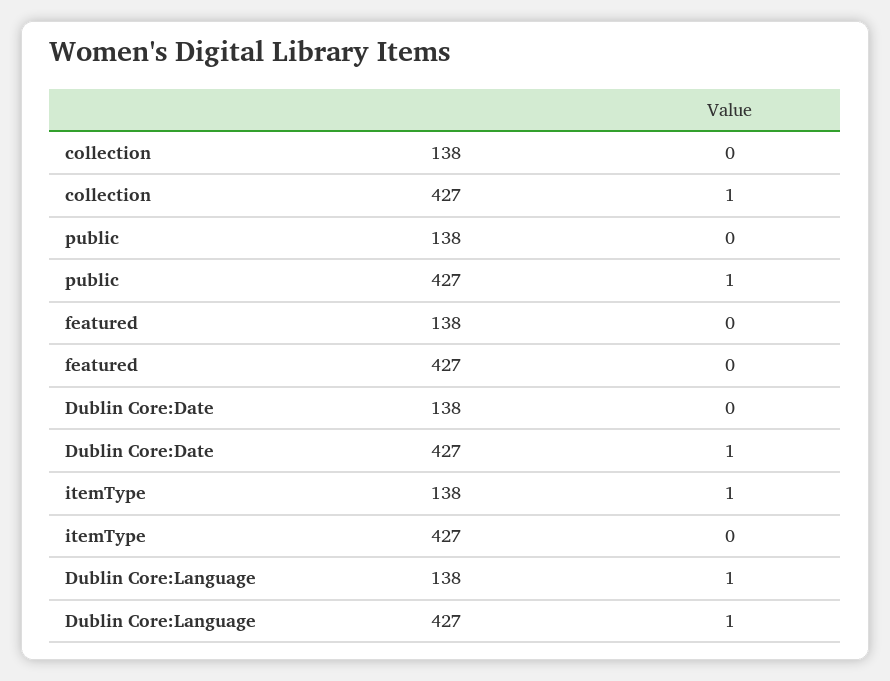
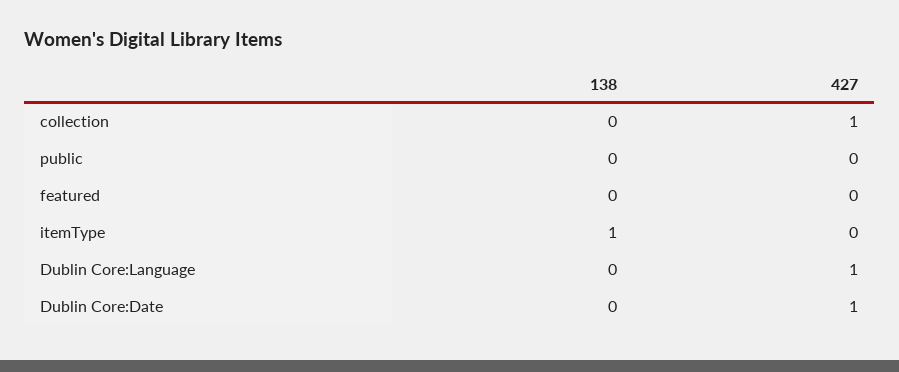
public, 427: 1 -> 0
Dublin Core:Language, 138: 1 -> 0

